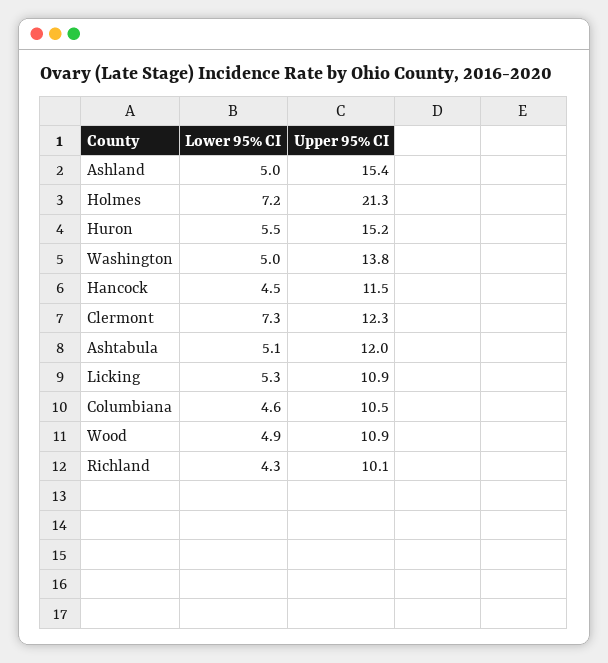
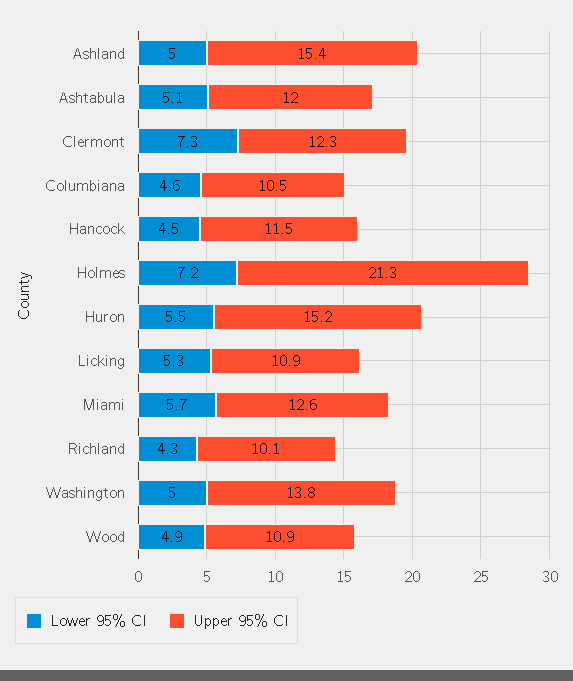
Lower 95% CI, Miami: none -> 5.7
Upper 95% CI, Miami: none -> 12.6

